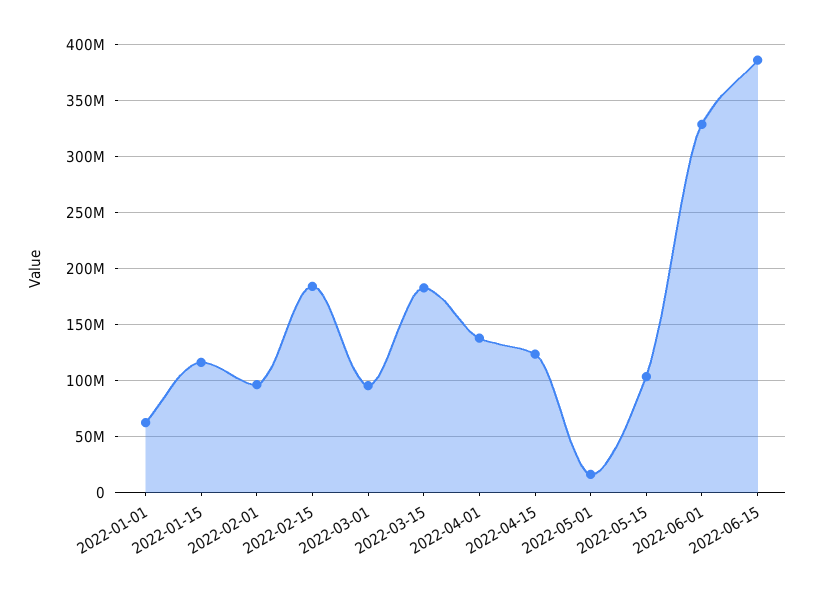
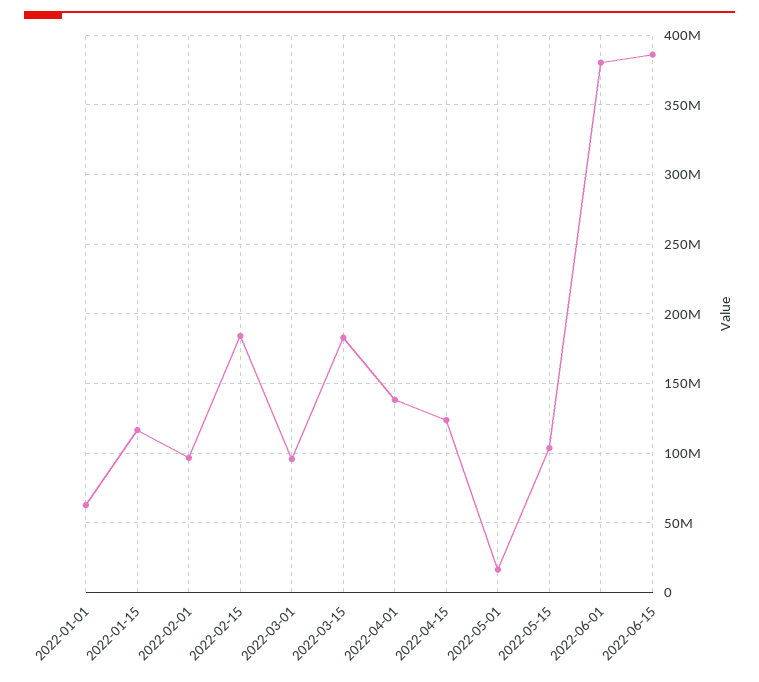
2022-06-01: 330000000 -> 380000000

